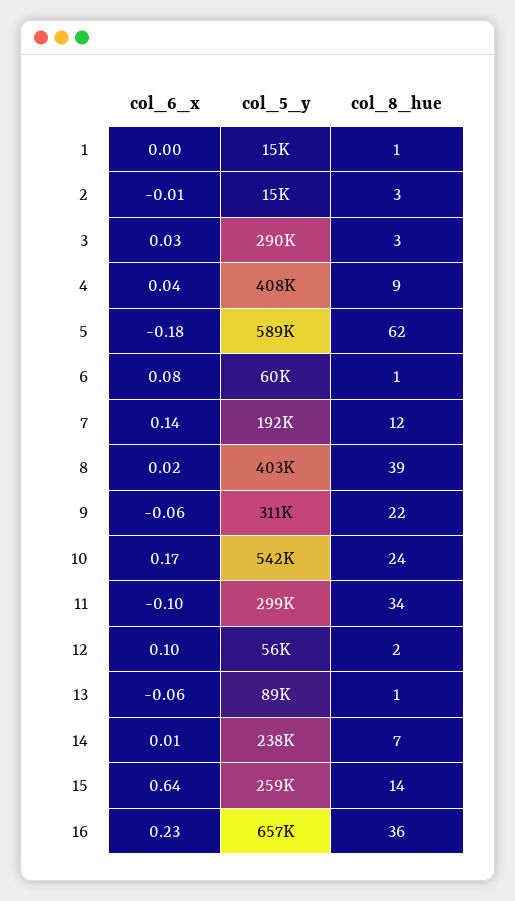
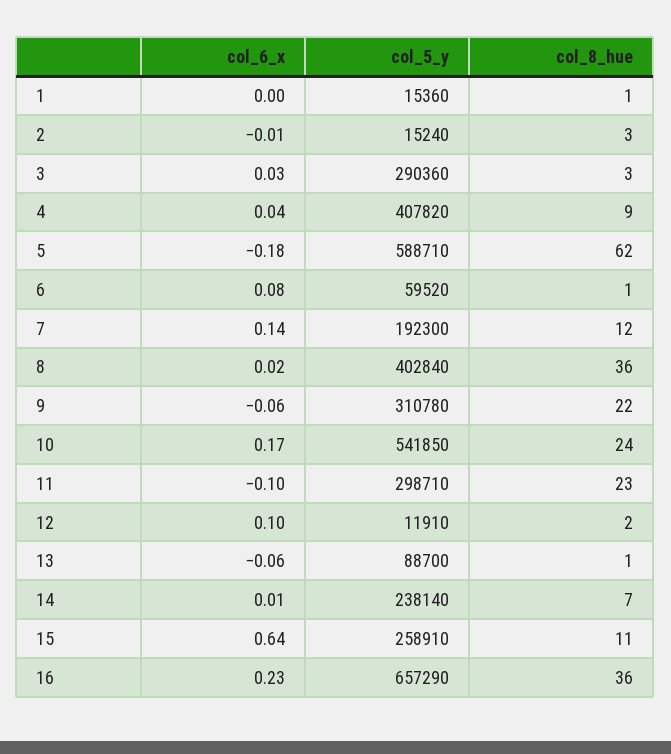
col_8_hue, 8: 39 -> 36
col_8_hue, 11: 34 -> 23
col_5_y, 12: 56000 -> 11910
col_8_hue, 15: 14 -> 11

